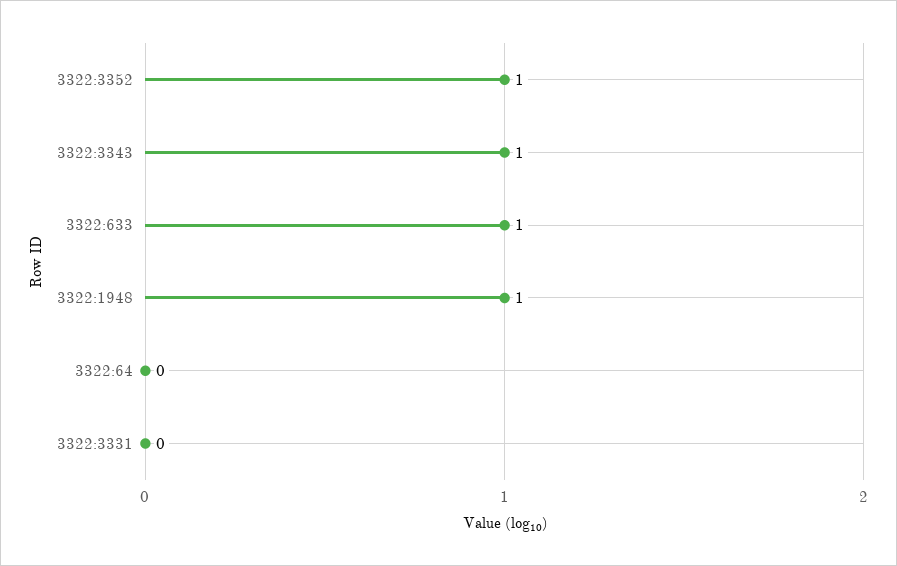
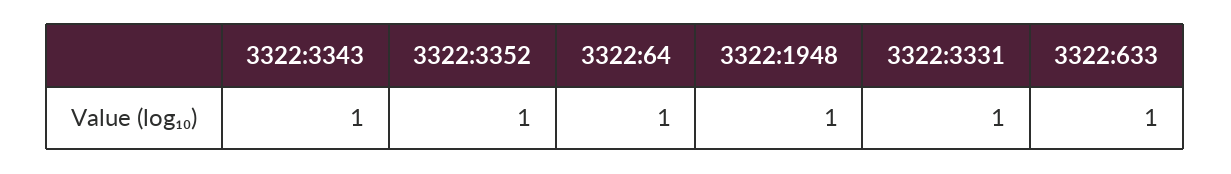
3322:64: 0 -> 1
3322:3331: 0 -> 1

